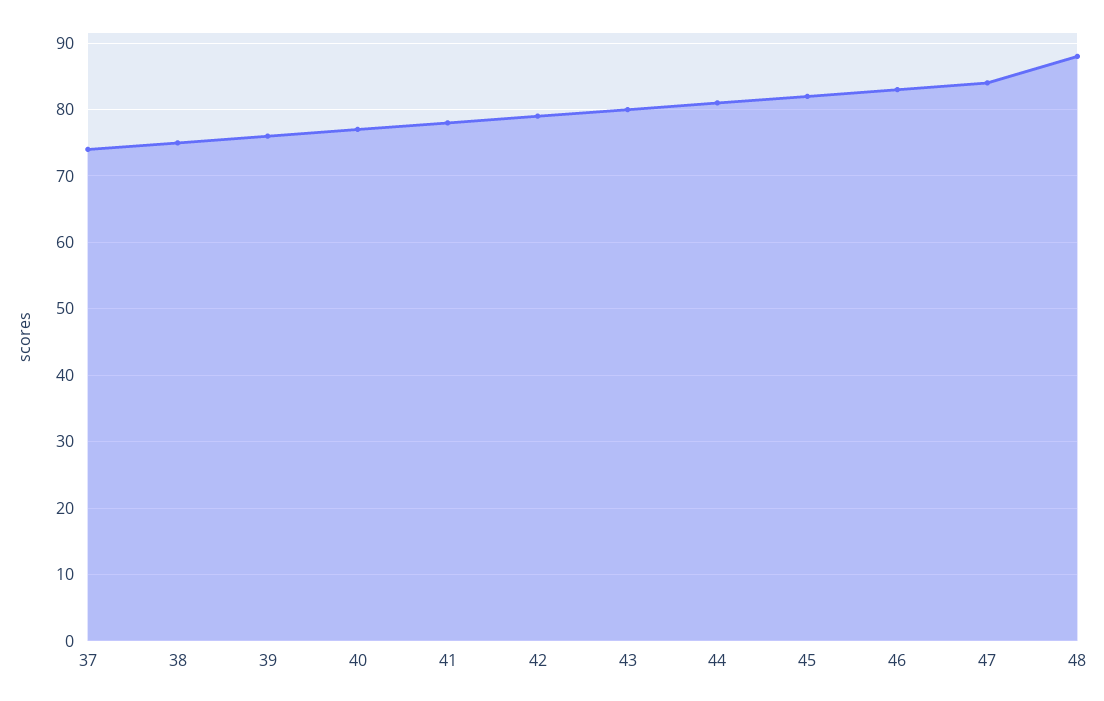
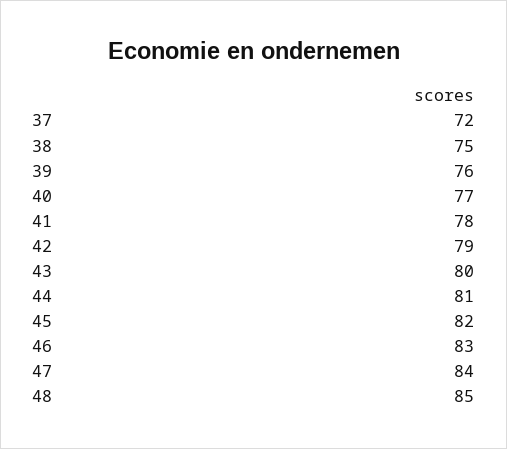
37: 74 -> 72
48: 88 -> 85

